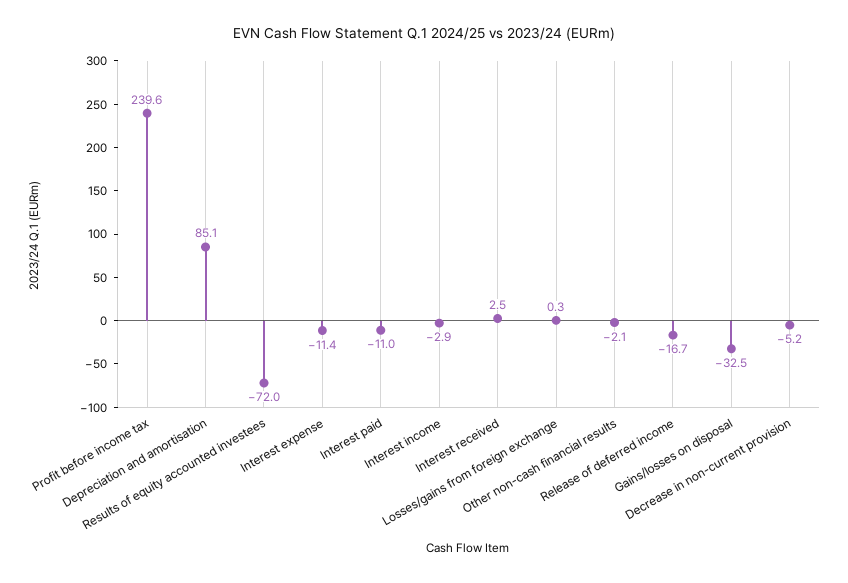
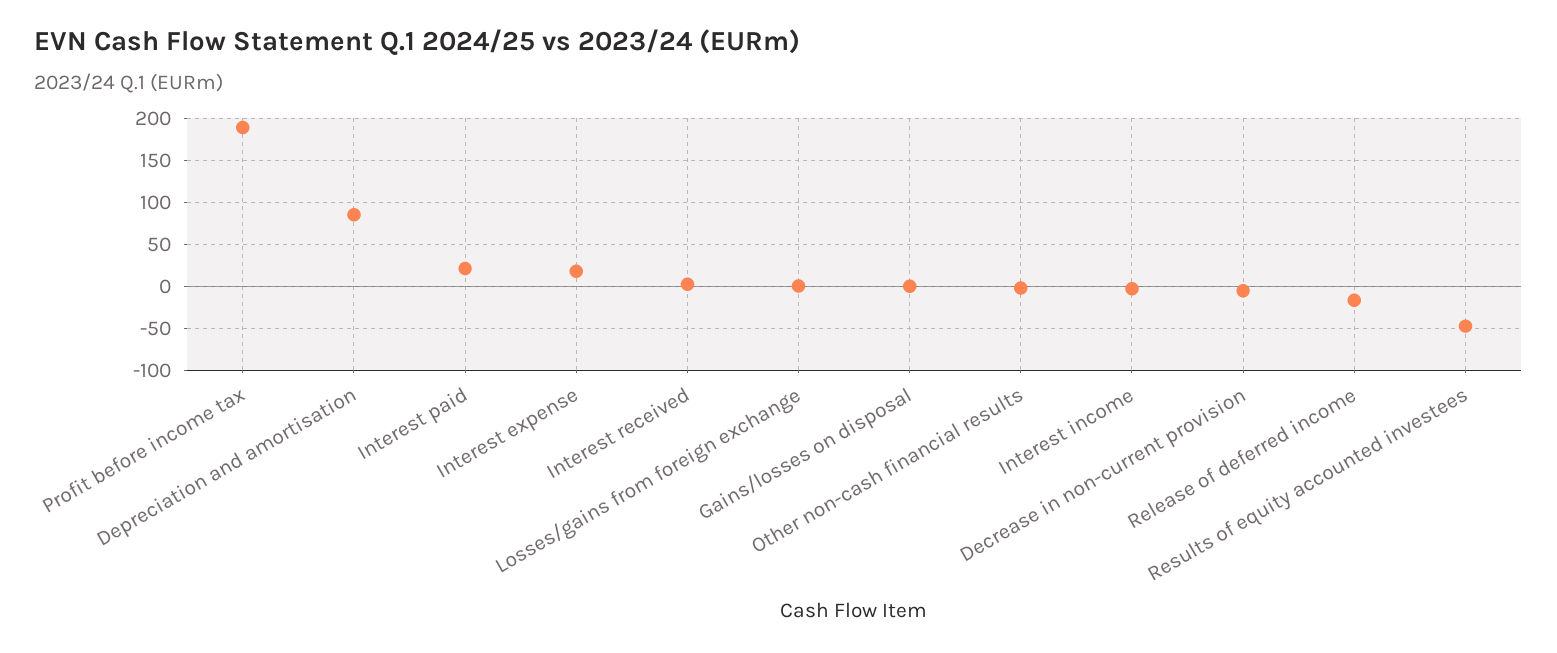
Profit before income tax: 239.6 -> 190
Results of equity accounted investees: -72 -> -50
Interest expense: -11.4 -> 20
Interest paid: -11 -> 20
Gains/losses on disposal: -32.5 -> 0

